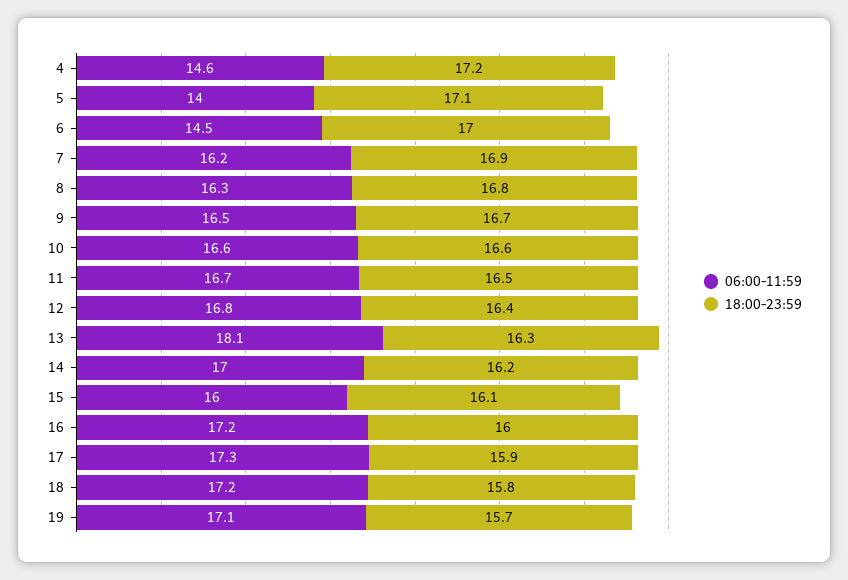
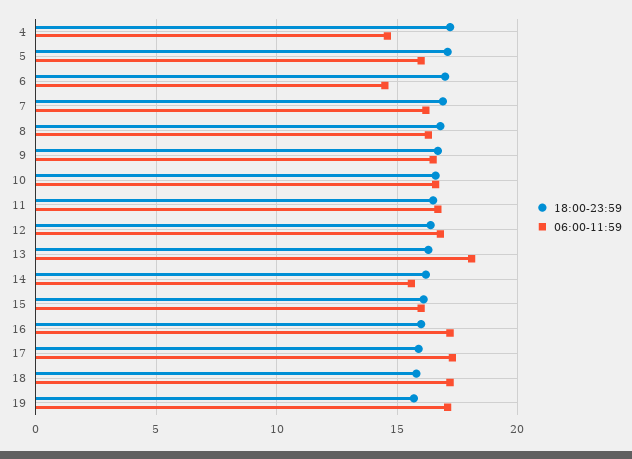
06:00-11:59, 5: 14 -> 16
06:00-11:59, 14: 17 -> 15.5

